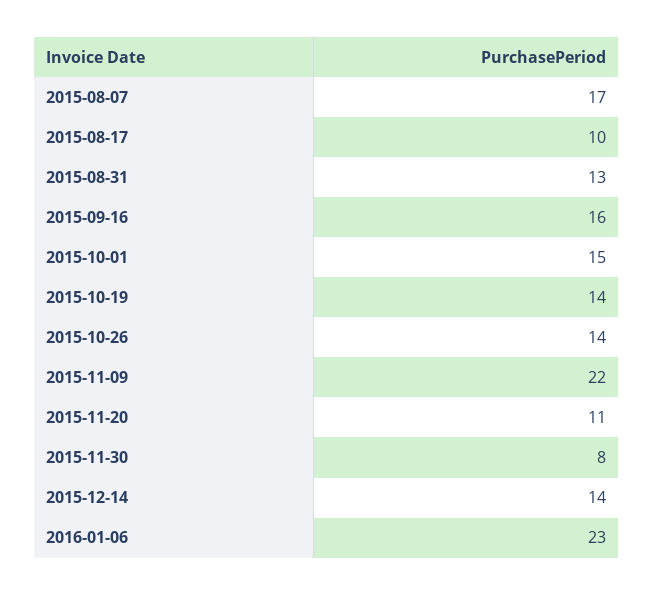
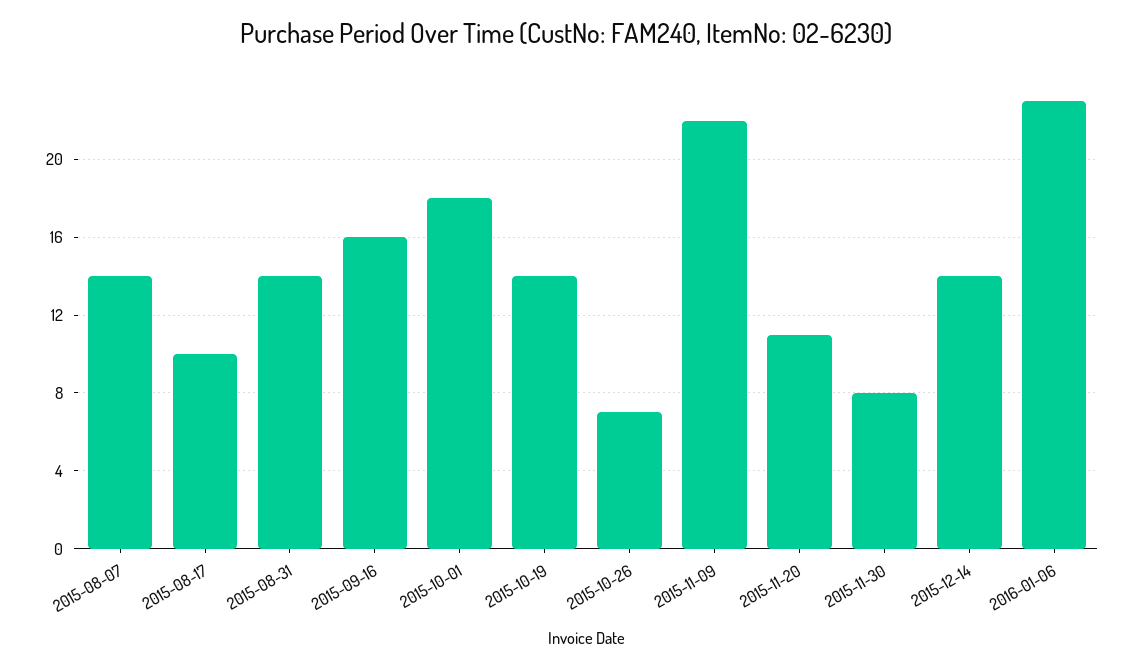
2015-08-07: 17 -> 14
2015-08-31: 13 -> 14
2015-10-01: 15 -> 18
2015-10-26: 14 -> 7

